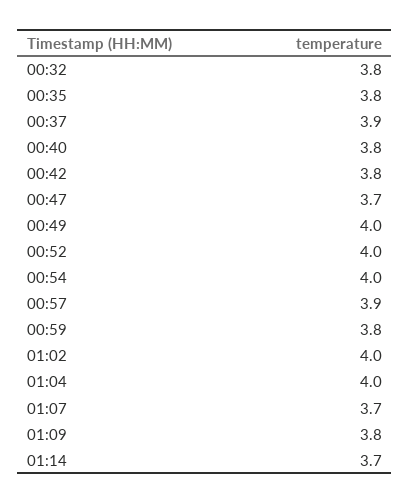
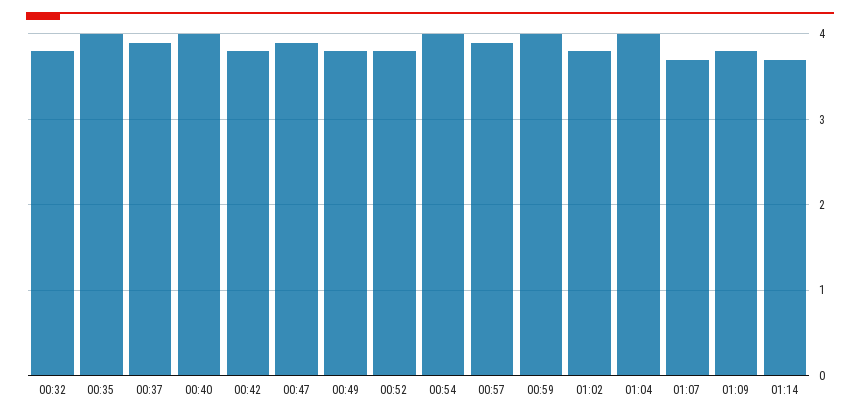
00:35: 3.8 -> 4
00:40: 3.8 -> 4
00:47: 3.7 -> 3.9
00:49: 4 -> 3.8
00:52: 4 -> 3.8
00:59: 3.8 -> 4
01:02: 4 -> 3.8

